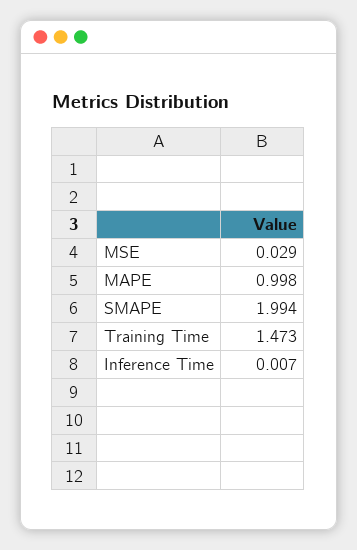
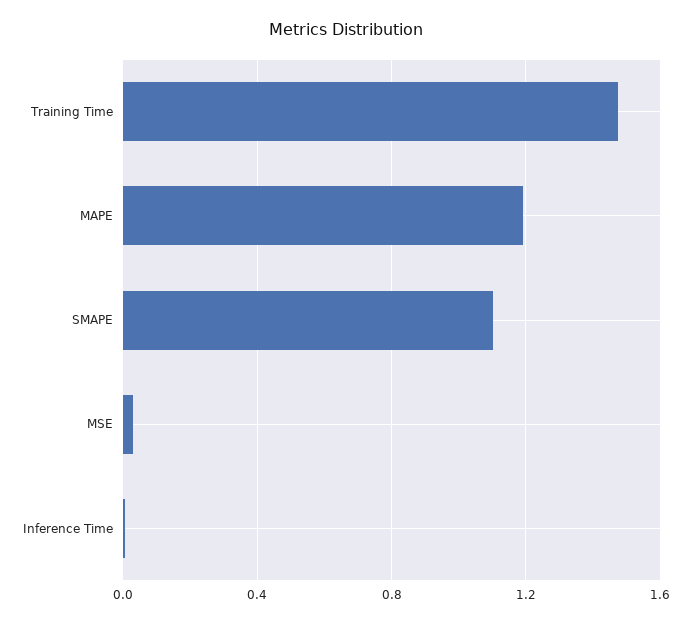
MAPE: 0.998 -> 1.2
SMAPE: 1.994 -> 1.1

